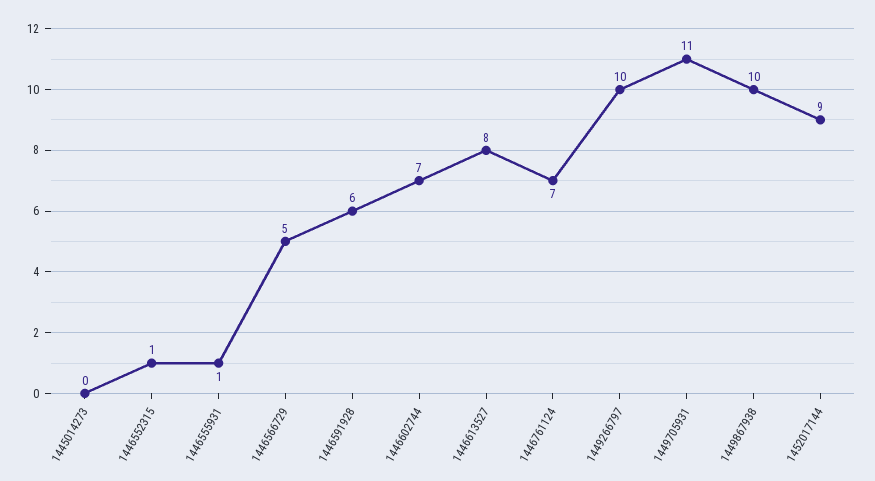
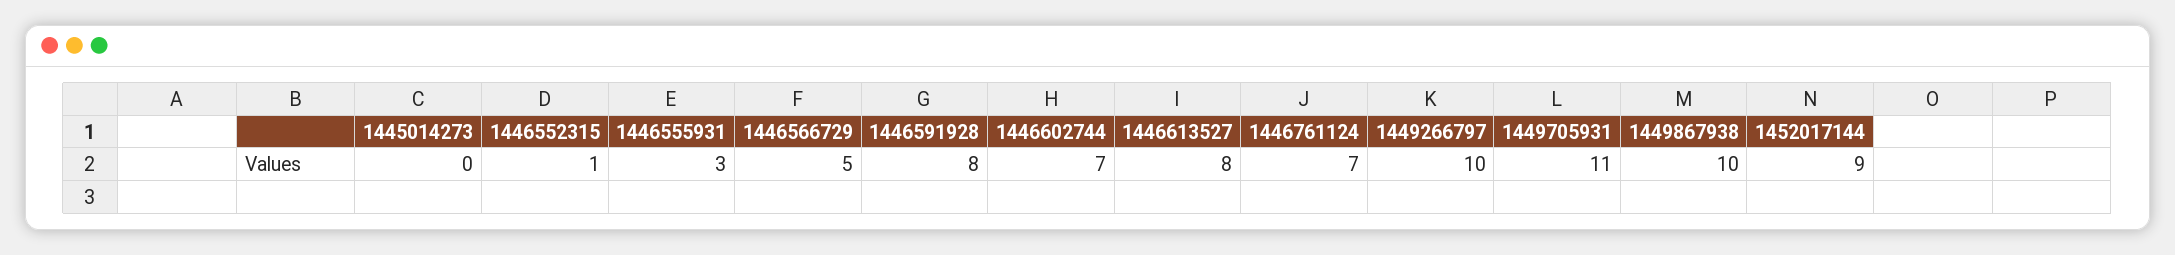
1446555931: 1 -> 3
1446591928: 6 -> 8

